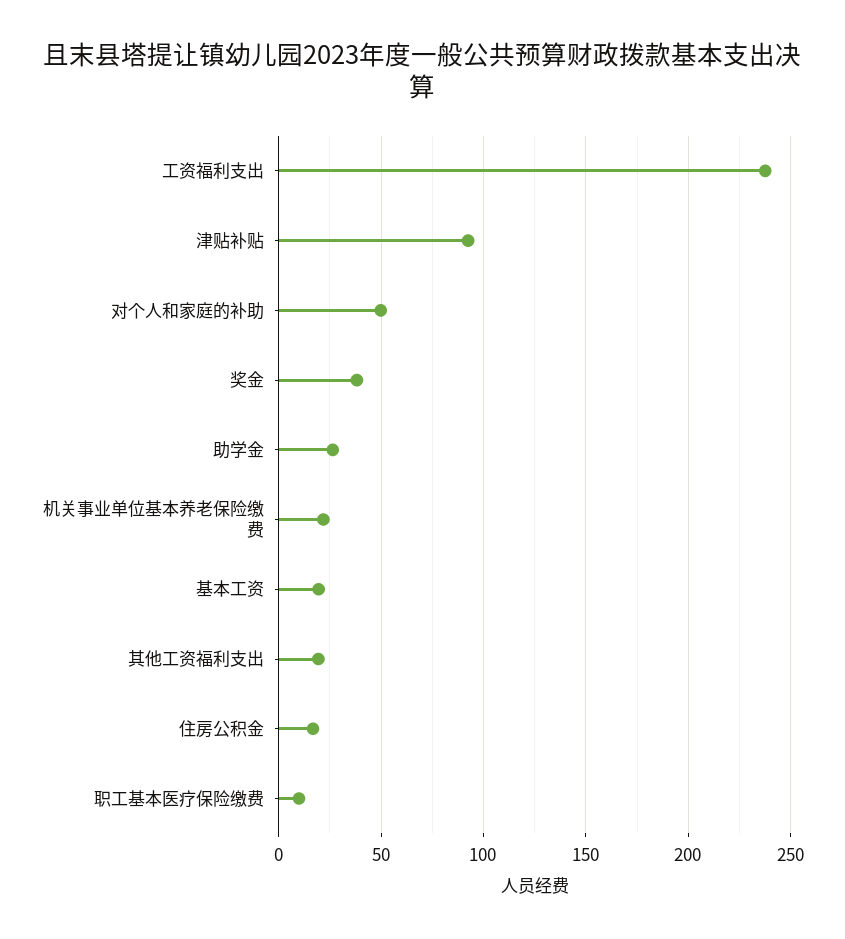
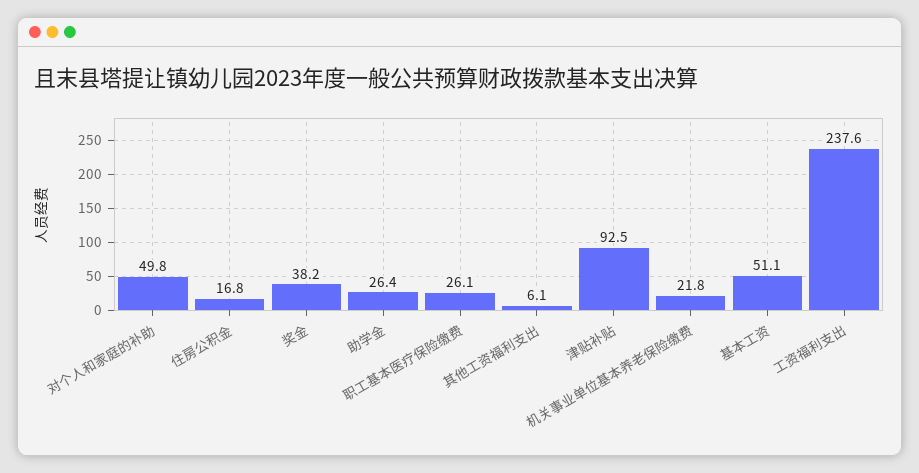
基本工资: 20 -> 51.1
其他工资福利支出: 20 -> 6.1
职工基本医疗保险缴费: 10 -> 26.1

